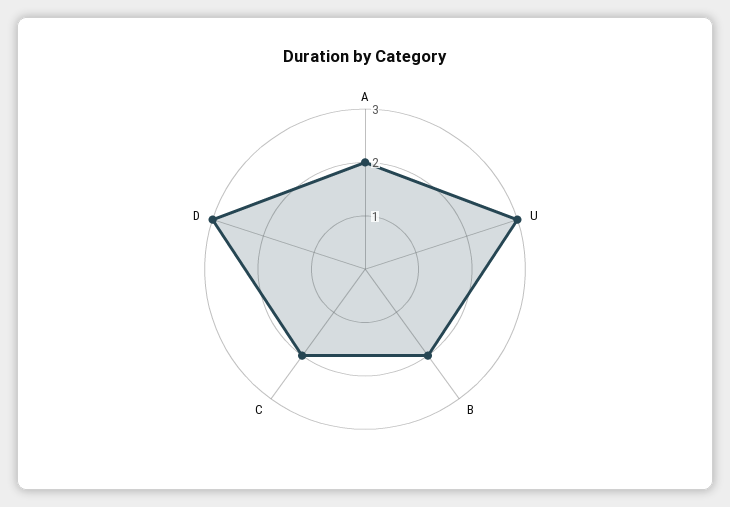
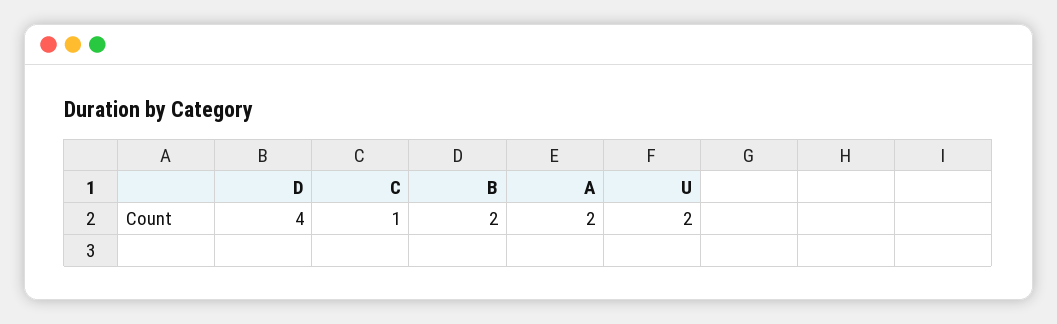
U: 3 -> 2
C: 2 -> 1
D: 3 -> 4

